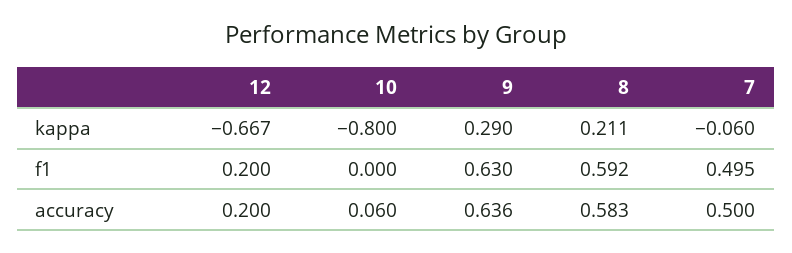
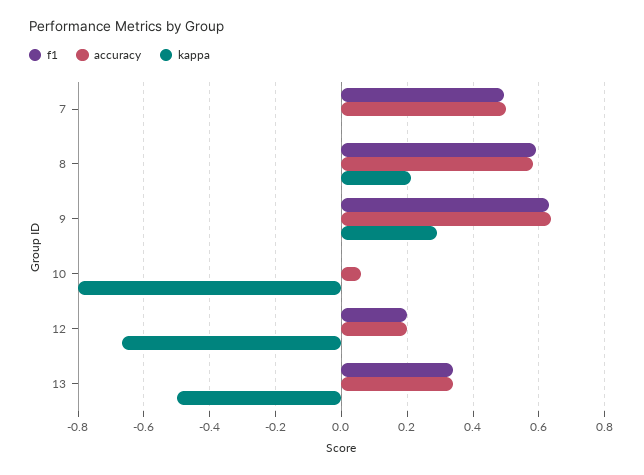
kappa, 7: -0.06 -> 0
f1, 13: none -> 0.34
accuracy, 13: none -> 0.34
kappa, 13: none -> -0.5

